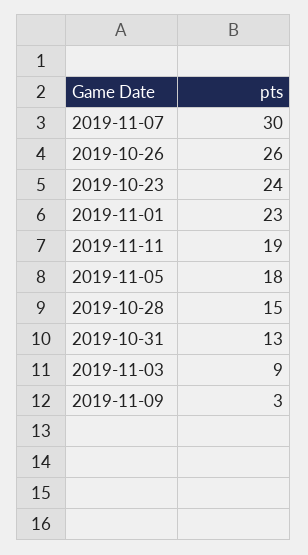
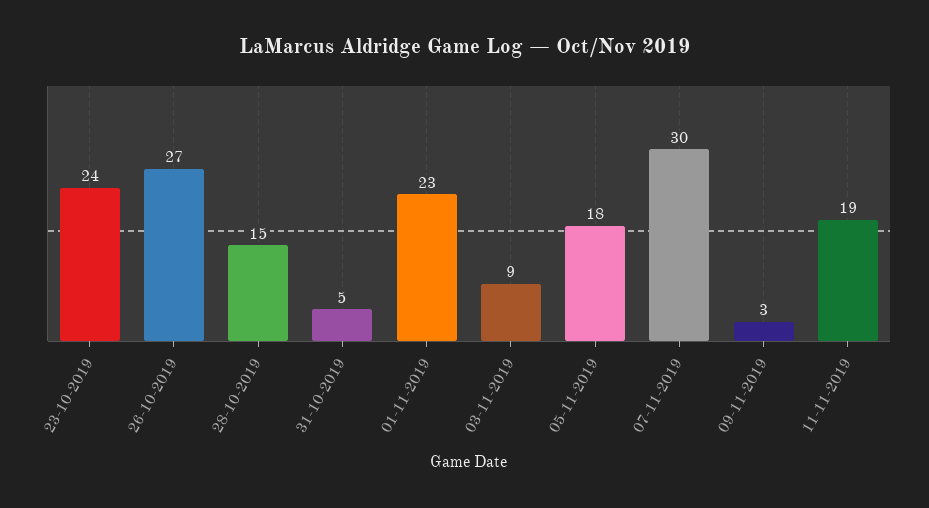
2019-10-26: 26 -> 27
2019-10-31: 13 -> 5

